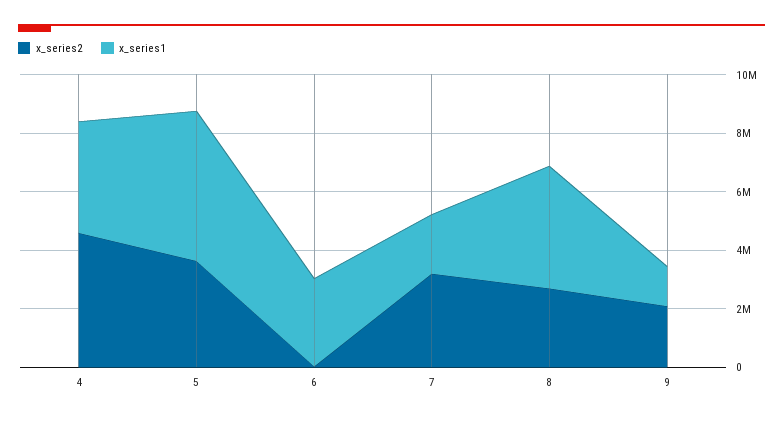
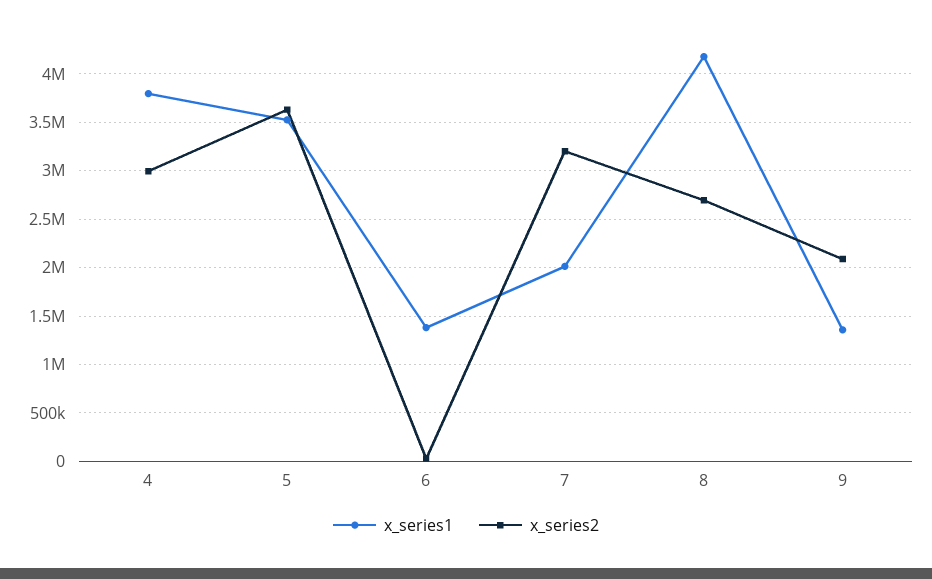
x_series2, 4: 4500000 -> 3000000
x_series1, 5: 5000000 -> 3500000
x_series1, 6: 3000000 -> 1400000

